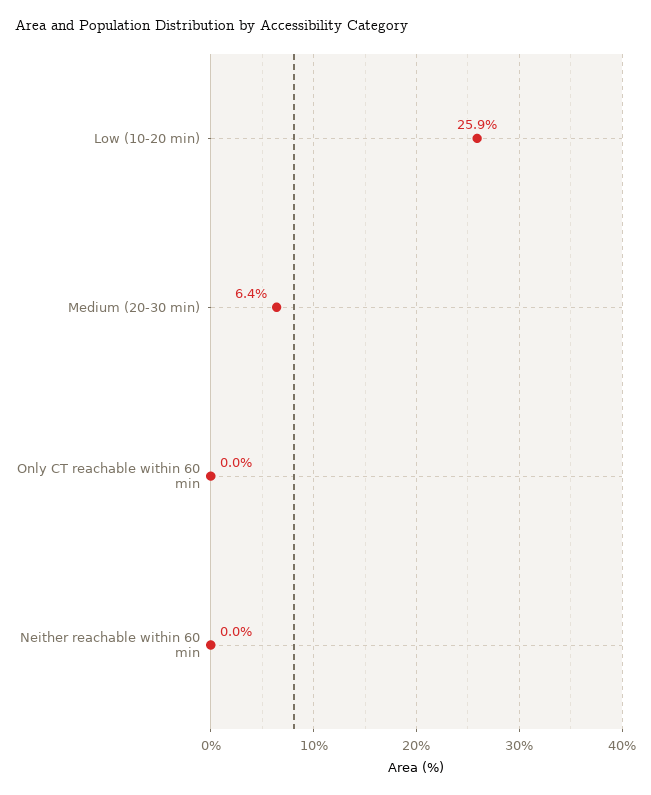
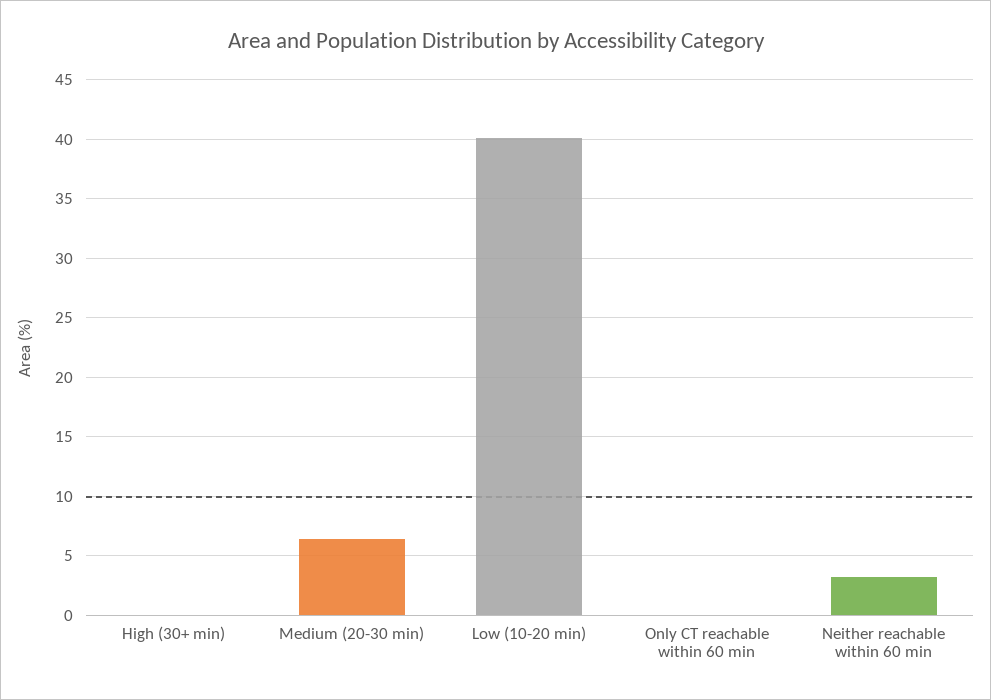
Low (10-20 min): 25.9 -> 40
Neither reachable within 60 min: 0 -> 3
High (30+ min): none -> 0

